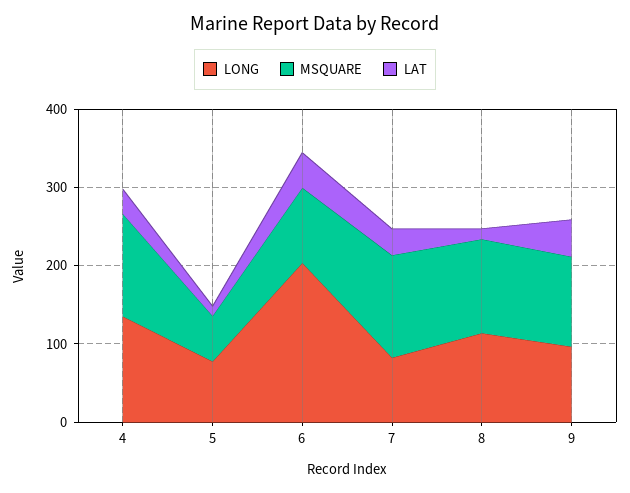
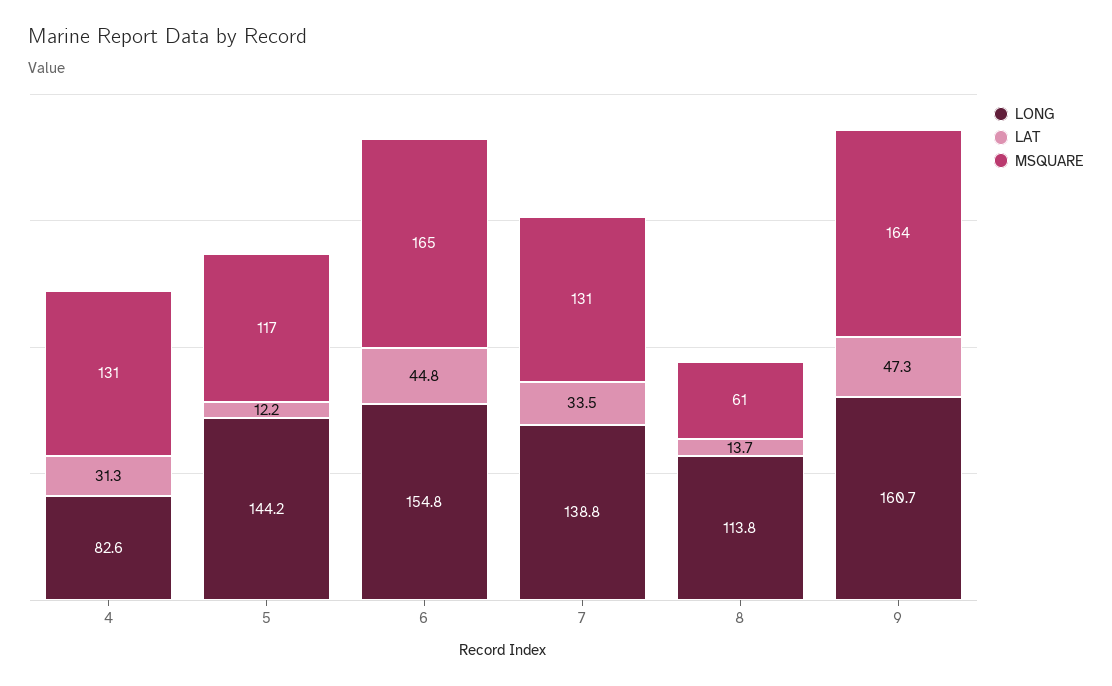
LONG, 4: 140 -> 82.6
LONG, 5: 80 -> 144.2
MSQUARE, 5: 60 -> 117
LONG, 6: 200 -> 154.8
MSQUARE, 6: 100 -> 165
LONG, 7: 80 -> 138.8
MSQUARE, 8: 120 -> 61
LONG, 9: 100 -> 160.7
MSQUARE, 9: 120 -> 164

